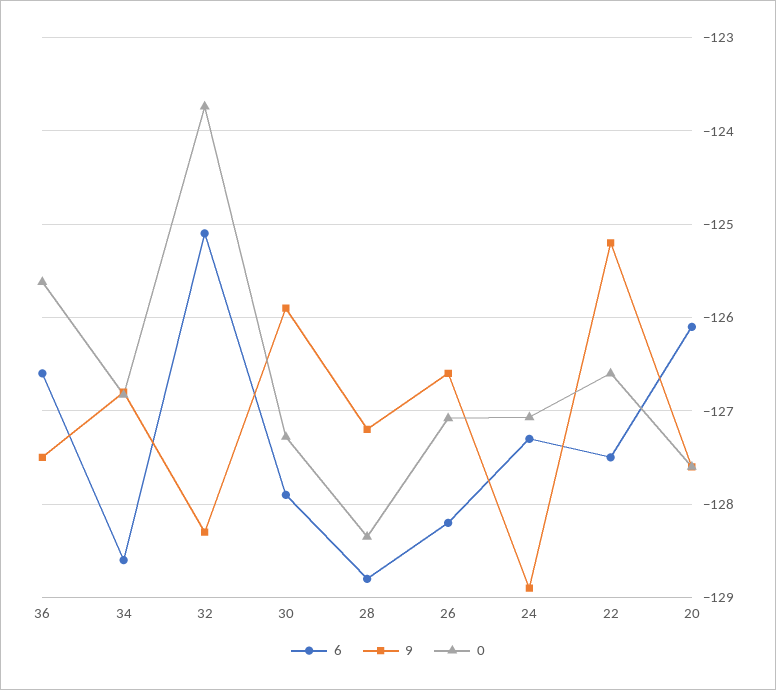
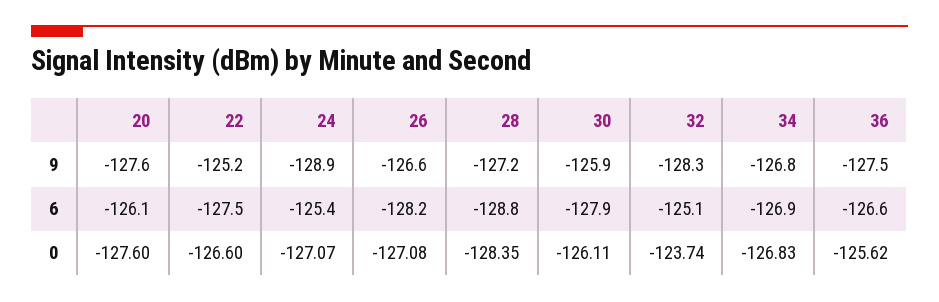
6, 34: -128.6 -> -126.9
0, 30: -127.3 -> -126.11
6, 24: -127.3 -> -125.4

